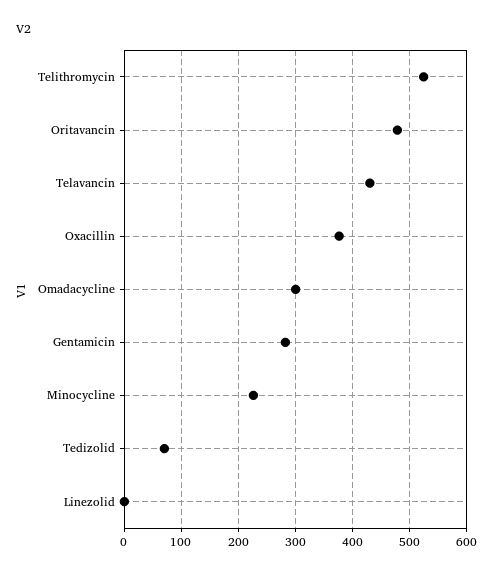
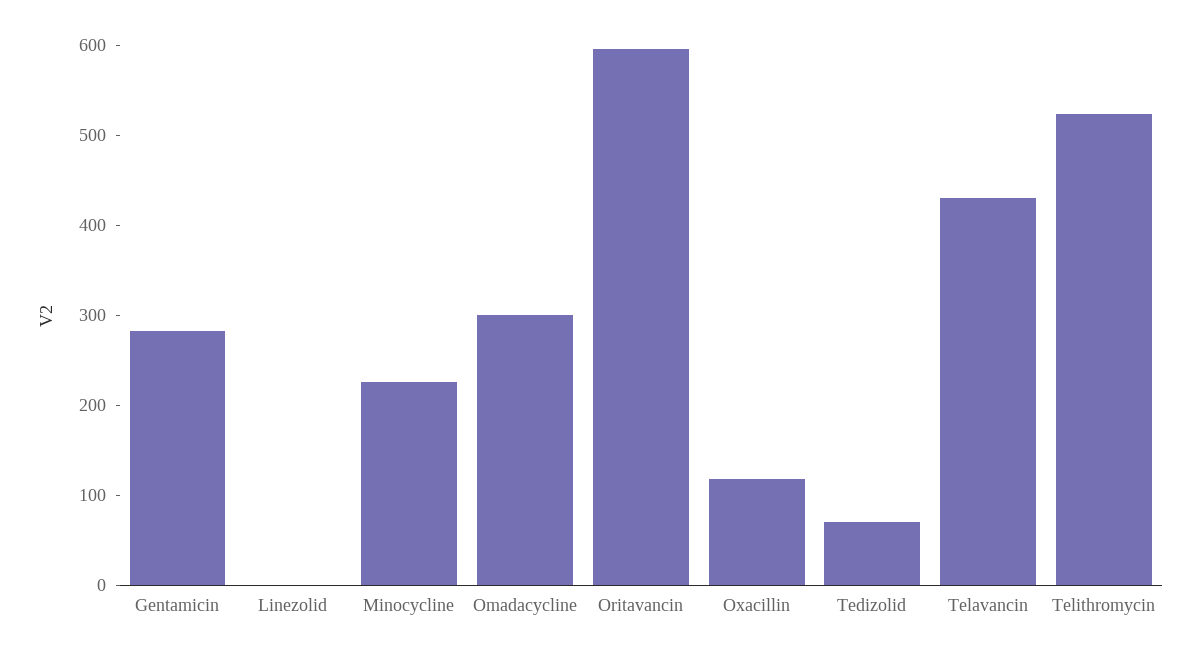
Oritavancin: 480 -> 600
Oxacillin: 380 -> 120

